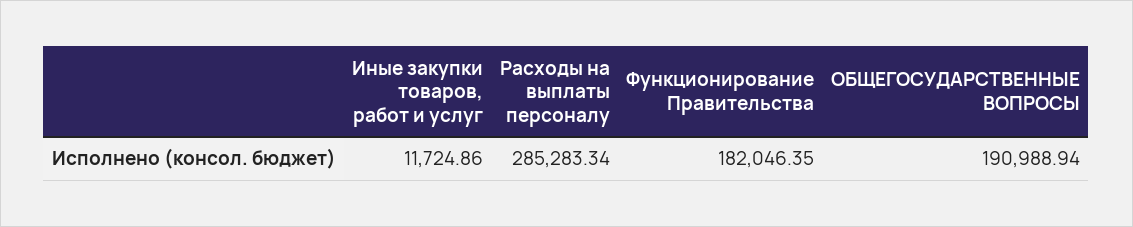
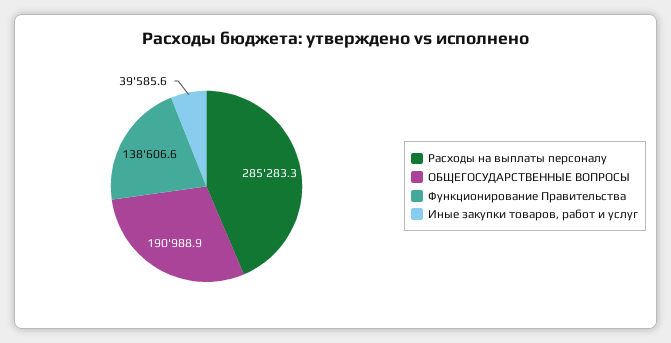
Иные закупки товаров, работ и услуг: 11724.86 -> 39585.6
Функционирование Правительства: 182046.35 -> 138606.6

